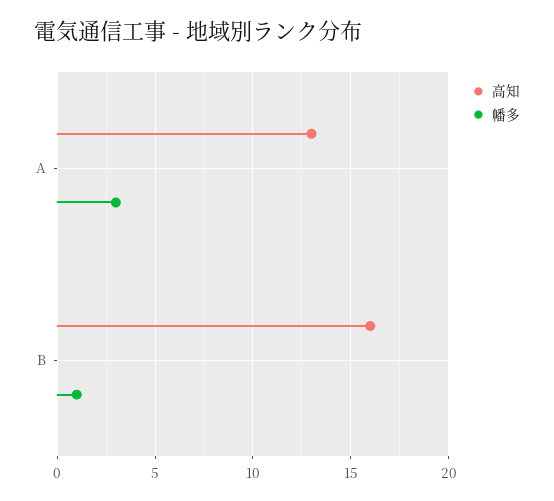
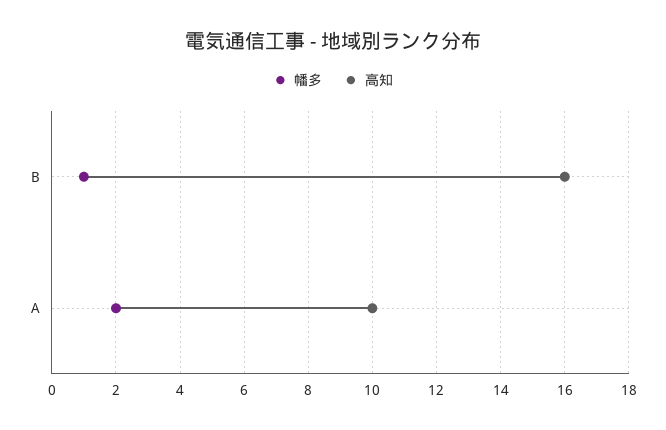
高知, A: 13 -> 10
幡多, A: 3 -> 2

